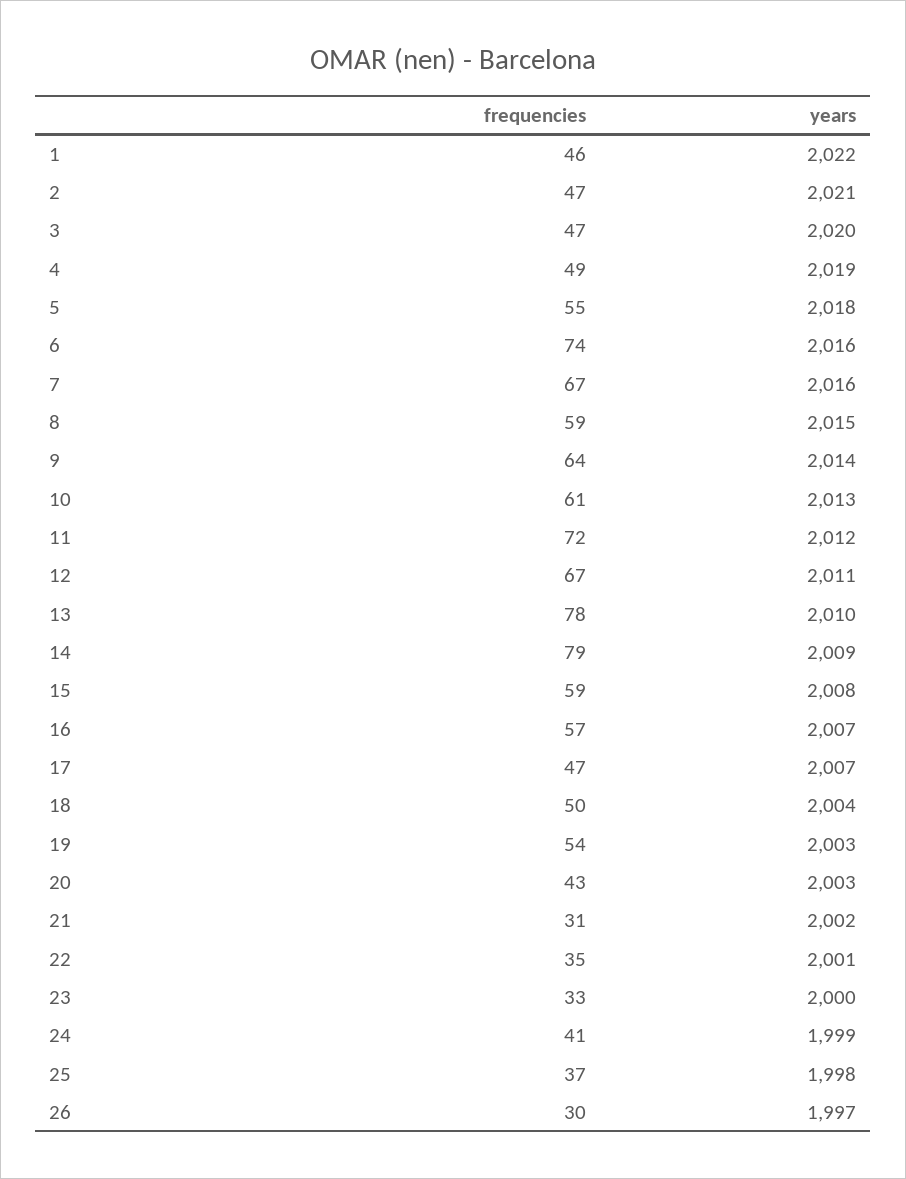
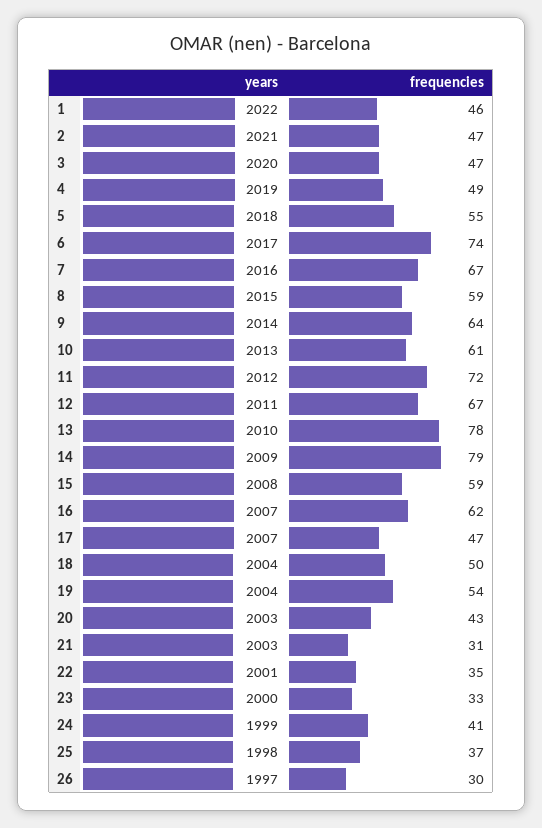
years, 6: 2016 -> 2017
frequencies, 16: 57 -> 62
years, 19: 2003 -> 2004
years, 21: 2002 -> 2003

